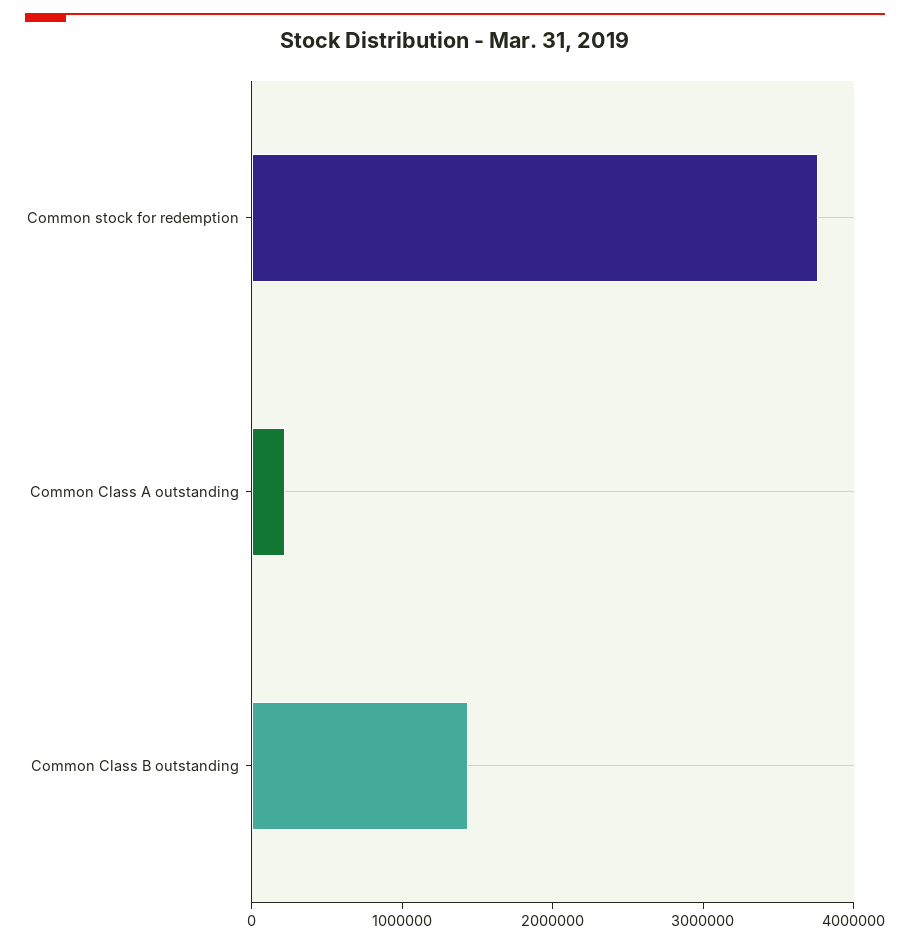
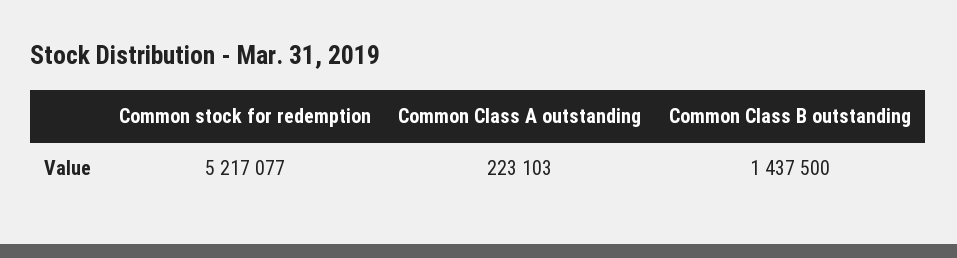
Common stock for redemption: 3800000 -> 5217077

